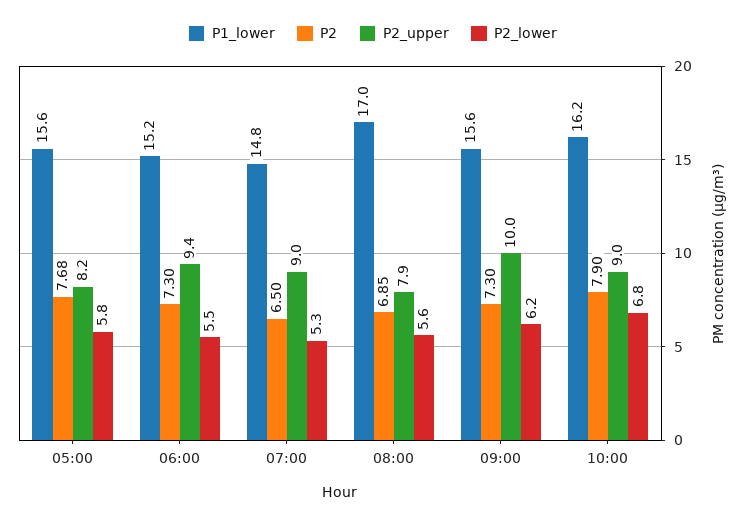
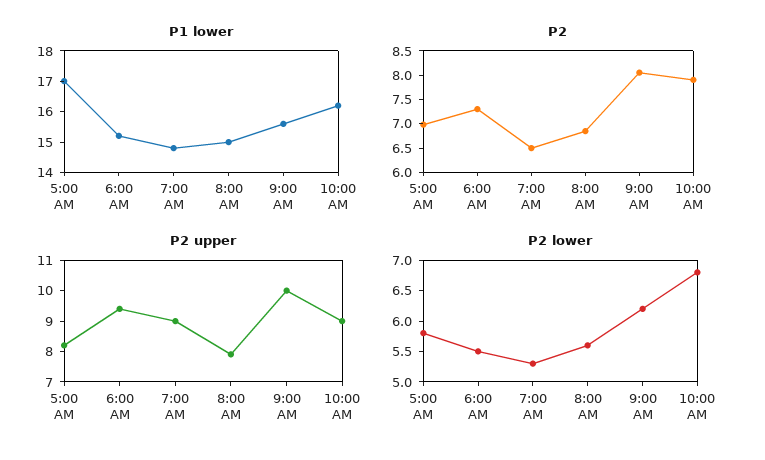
P1_lower, 05:00: 15.6 -> 17
P2, 05:00: 7.68 -> 7
P1_lower, 08:00: 17 -> 15
P2, 09:00: 7.3 -> 8

